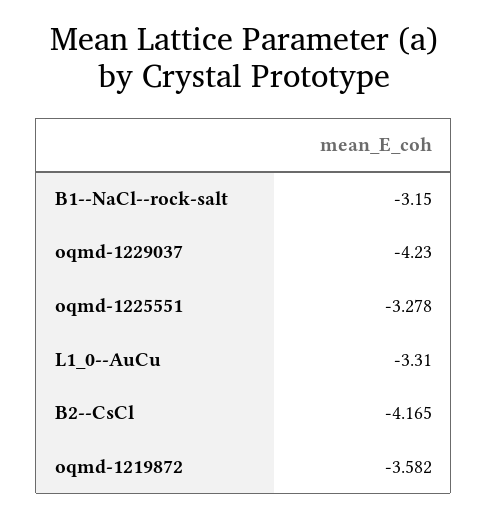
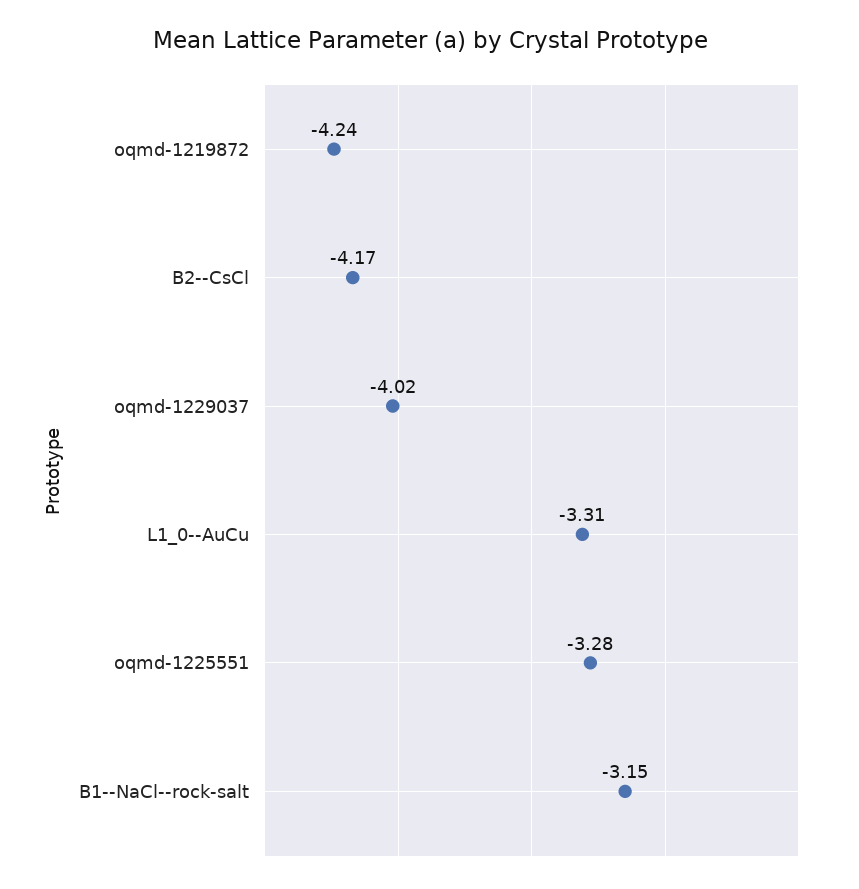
oqmd-1229037: -4.23 -> -4.02
oqmd-1219872: -3.582 -> -4.24

